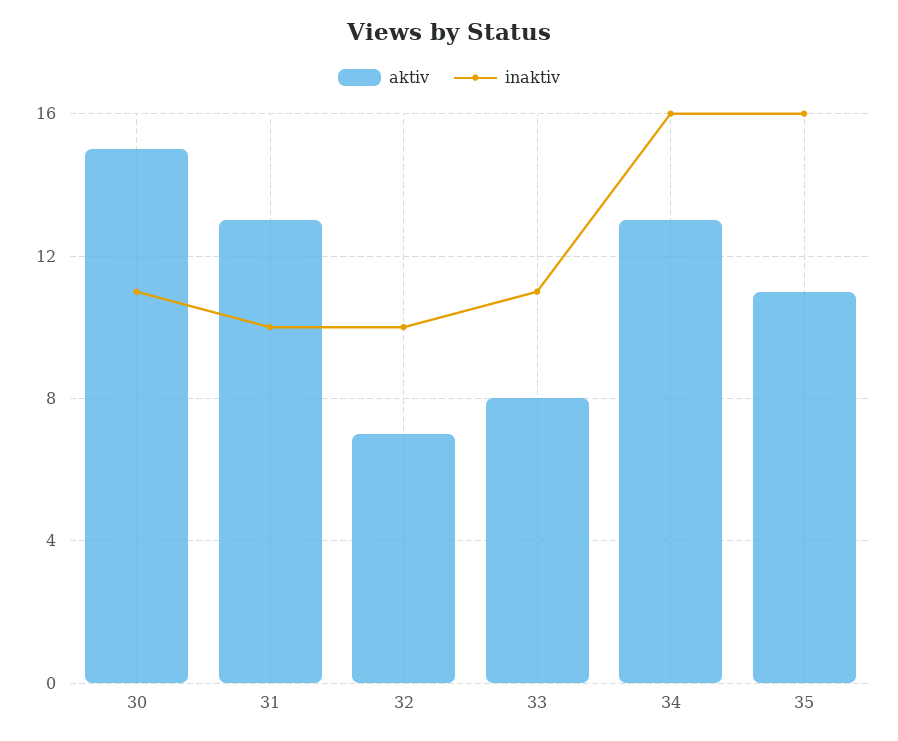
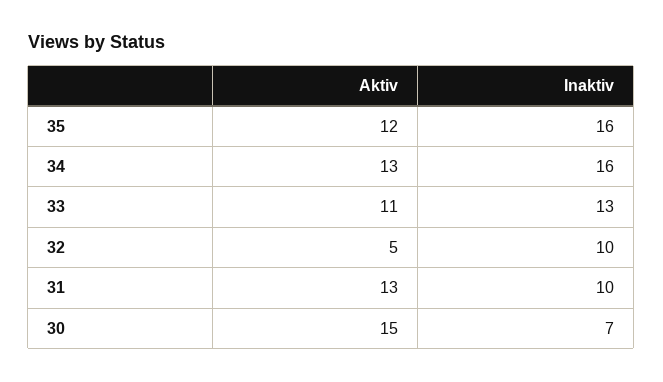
inaktiv, 30: 11 -> 7
aktiv, 32: 7 -> 5
aktiv, 33: 8 -> 11
inaktiv, 33: 11 -> 13
aktiv, 35: 11 -> 12

